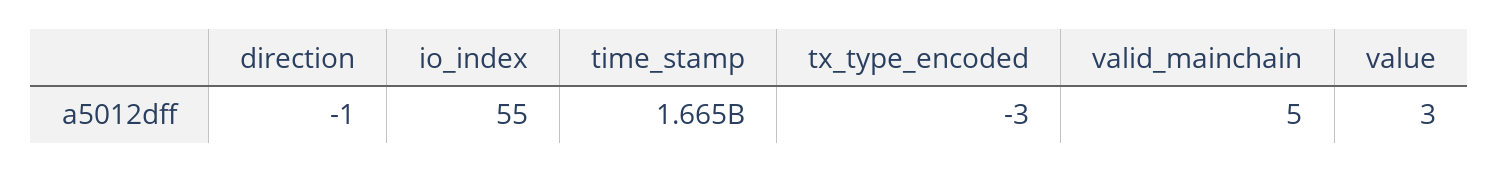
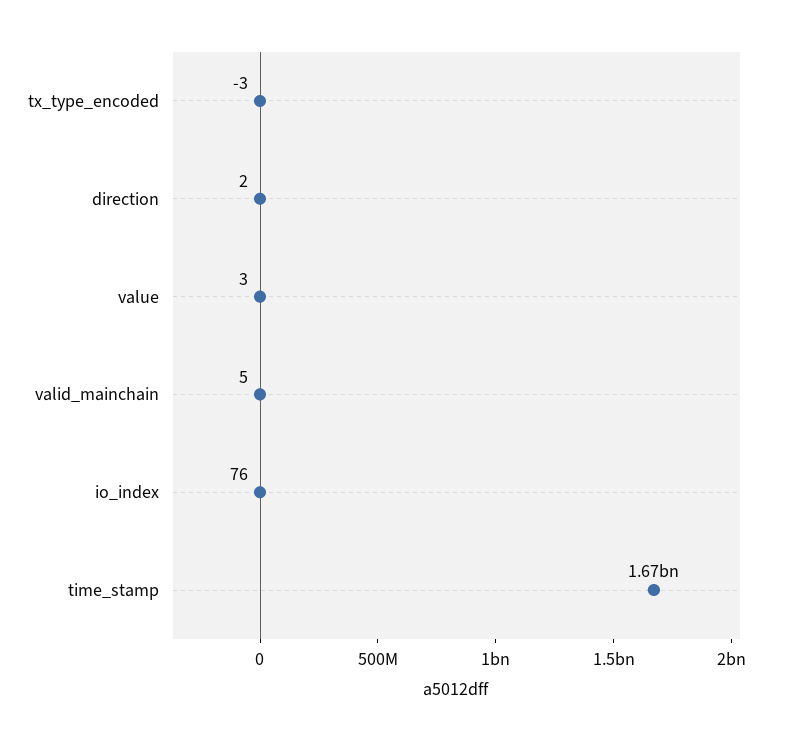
direction: -1 -> 2
io_index: 55 -> 76

